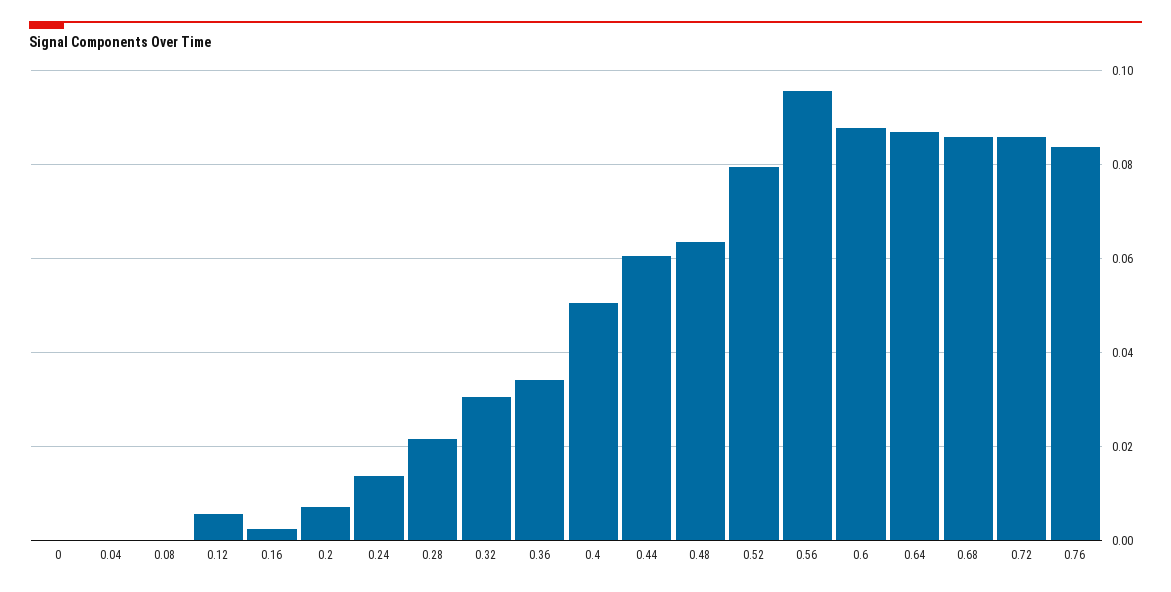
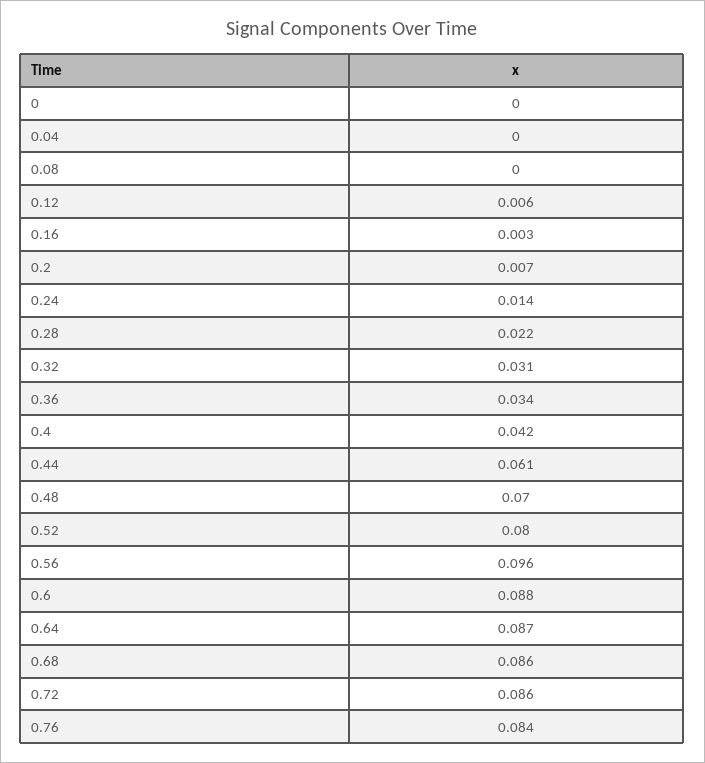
0.4: 0.05 -> 0.042
0.48: 0.064 -> 0.07

